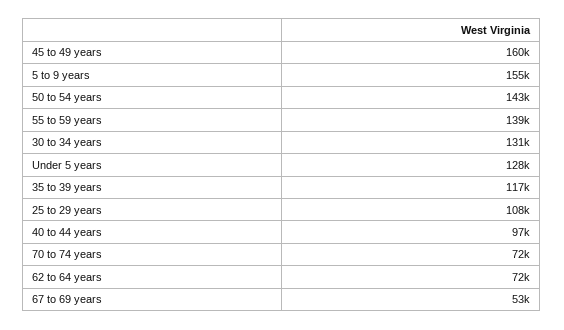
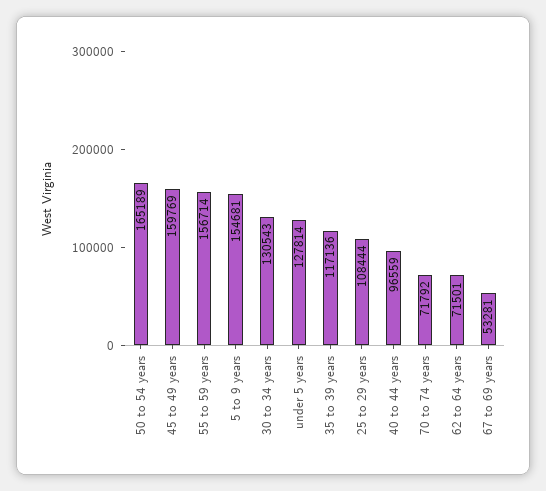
50 to 54 years: 143000 -> 165189
55 to 59 years: 139000 -> 156714

